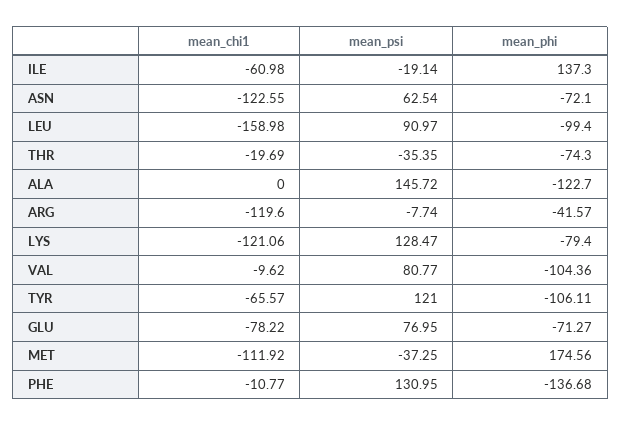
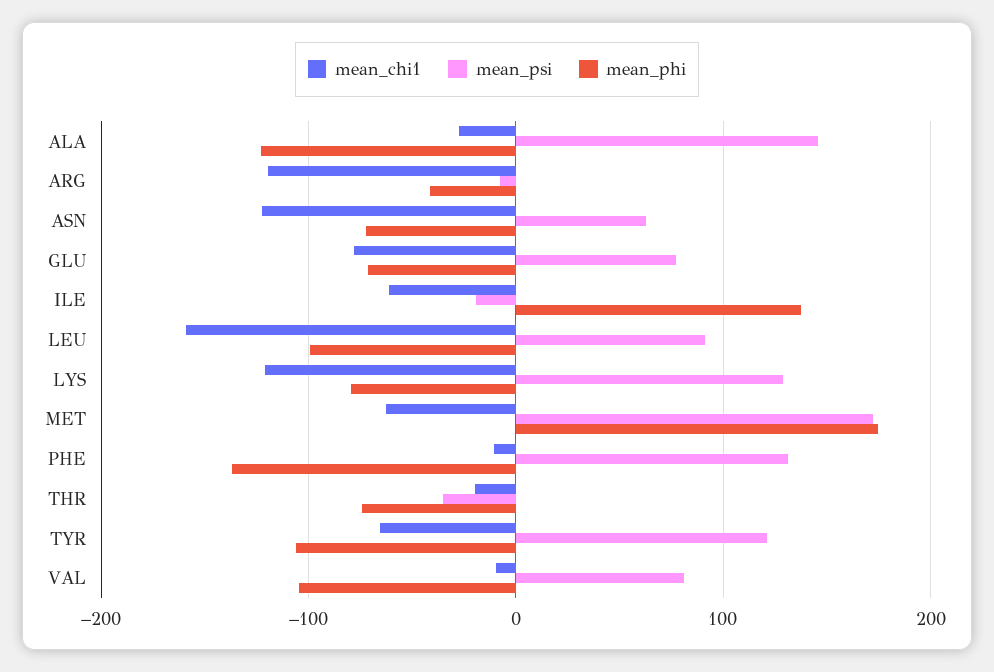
mean_chi1, ALA: 0 -> -30
mean_chi1, MET: -111.92 -> -60
mean_psi, MET: -37.25 -> 170

